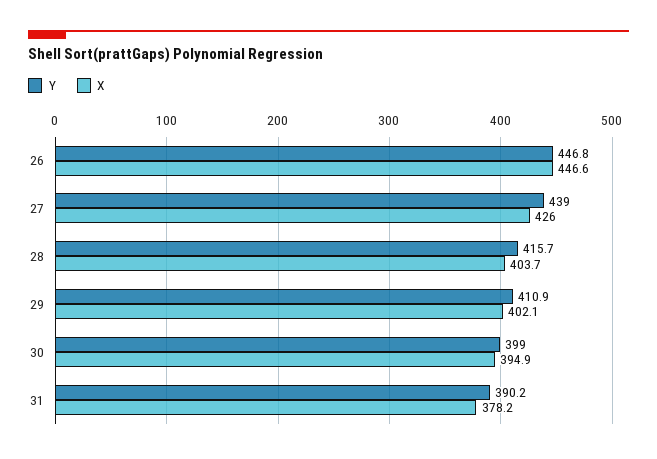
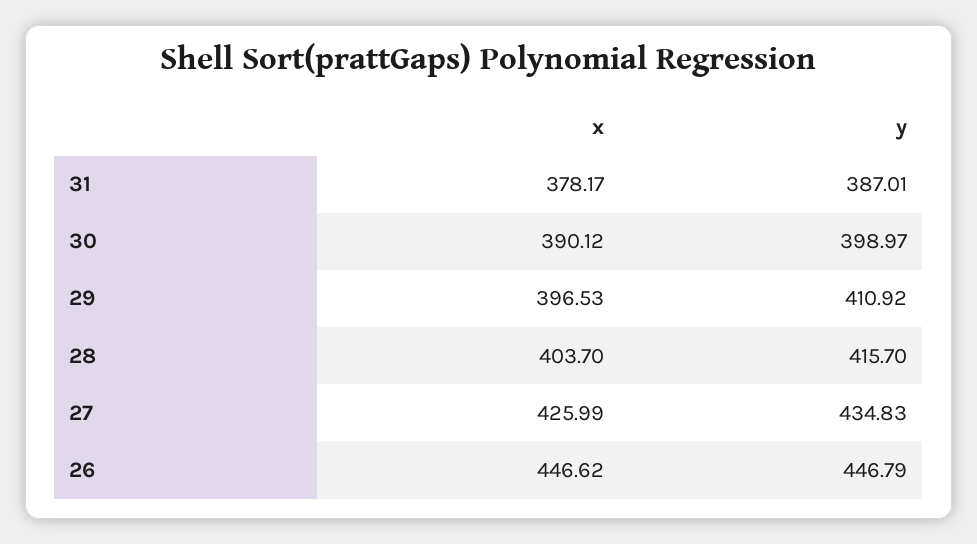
Y, 27: 439 -> 434.83
X, 29: 402.1 -> 396.53
X, 30: 394.9 -> 390.12
Y, 31: 390.2 -> 387.01

